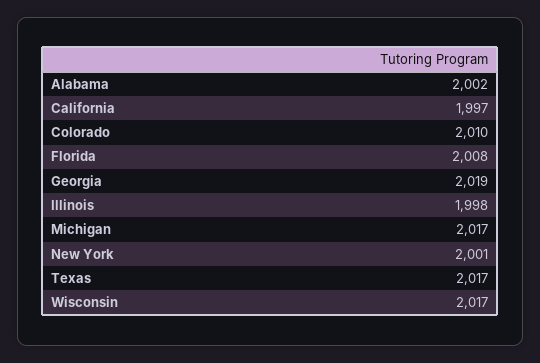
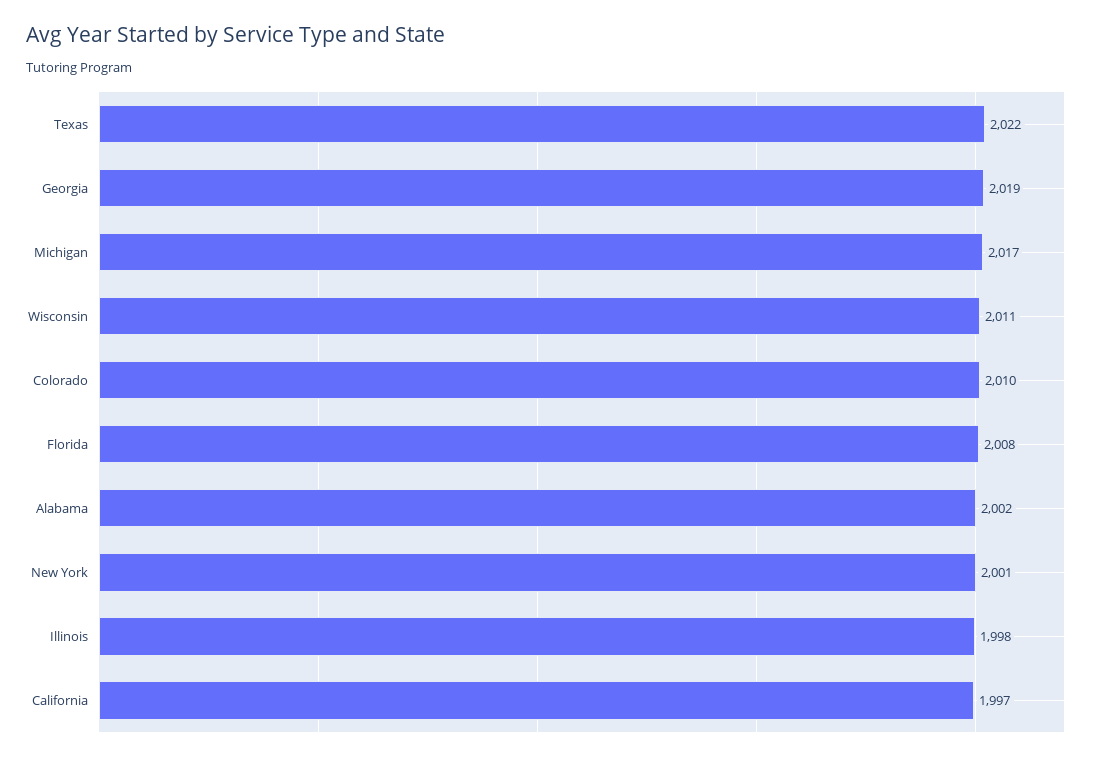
Texas: 2017 -> 2022
Wisconsin: 2017 -> 2011

